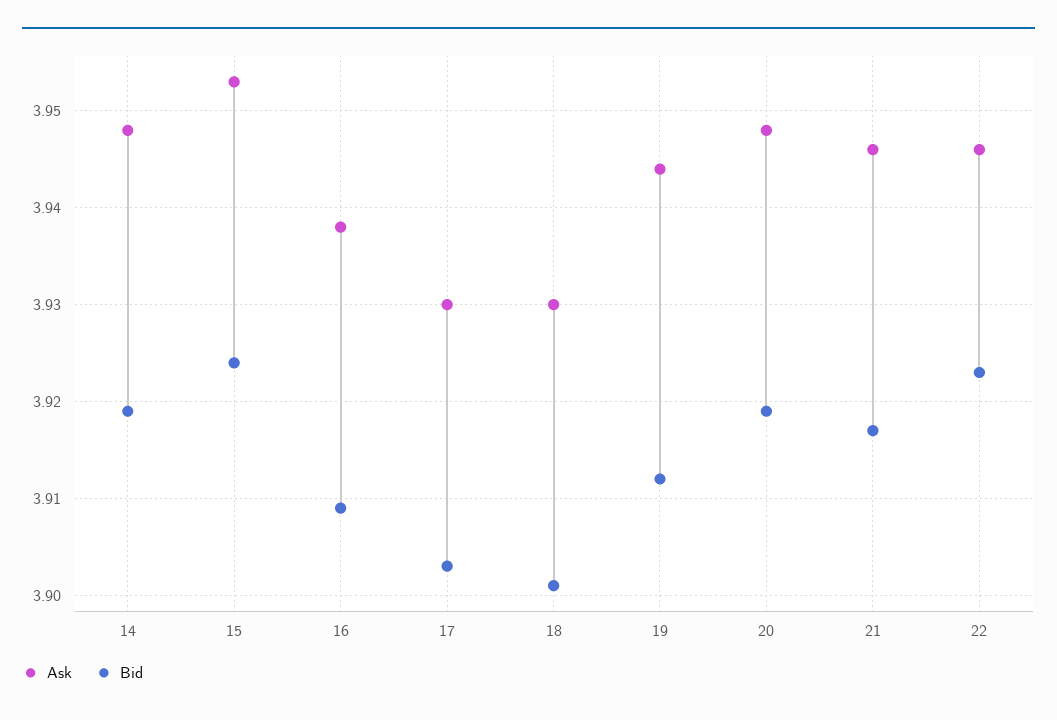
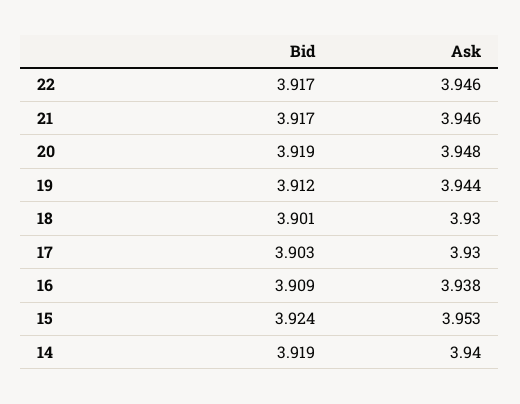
Ask, 14: 3.948 -> 3.94
Bid, 22: 3.923 -> 3.917

